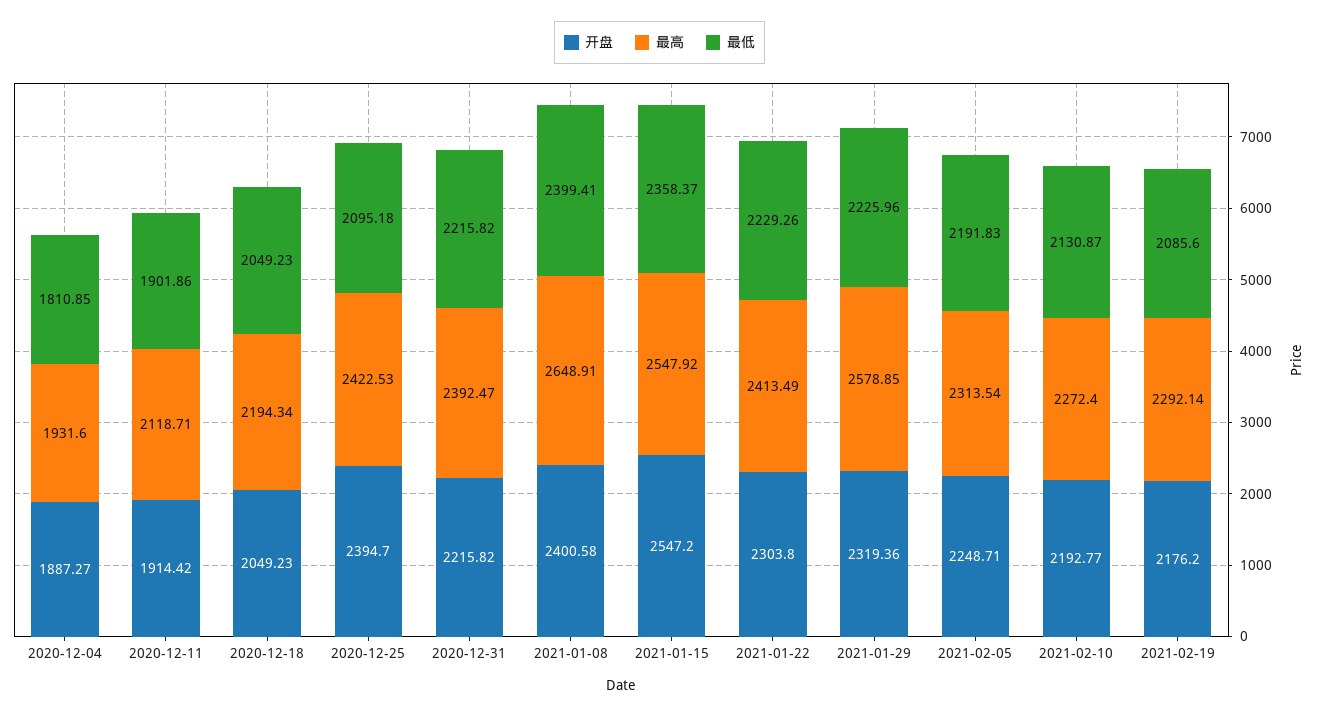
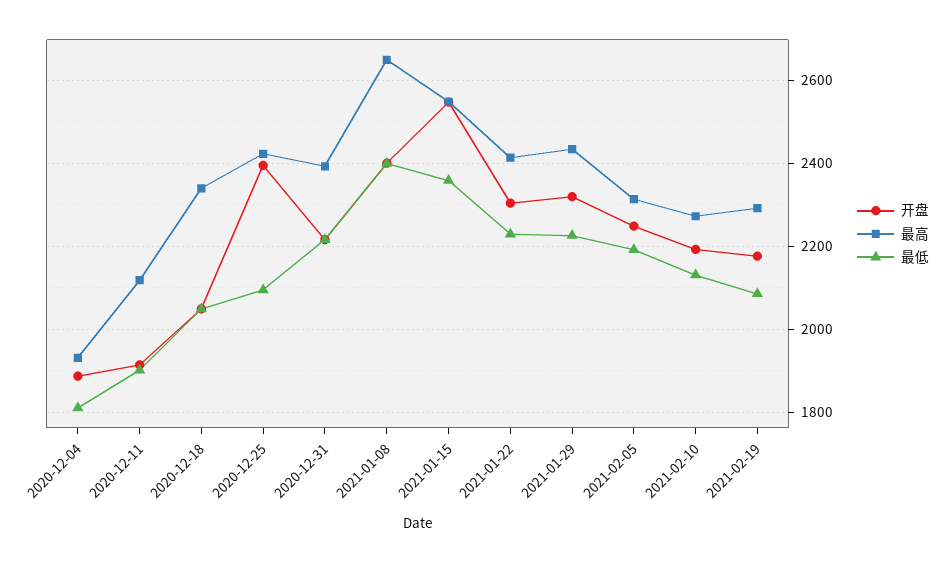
最高, 2020-12-18: 2194.34 -> 2340
最高, 2021-01-29: 2578.85 -> 2440

